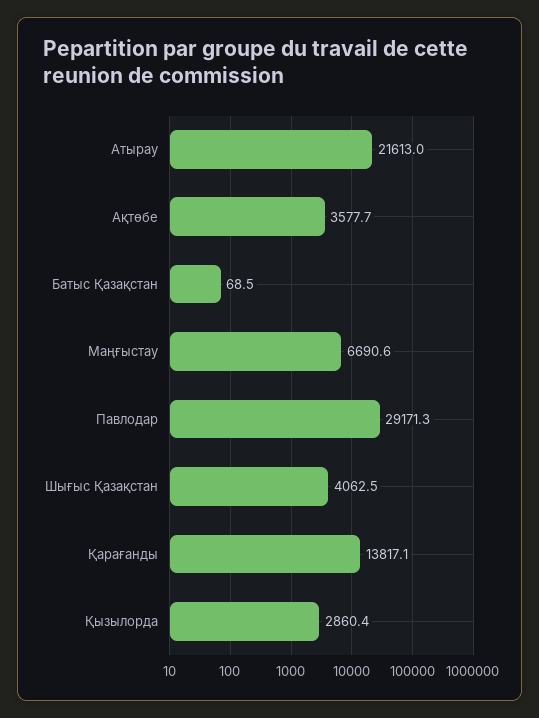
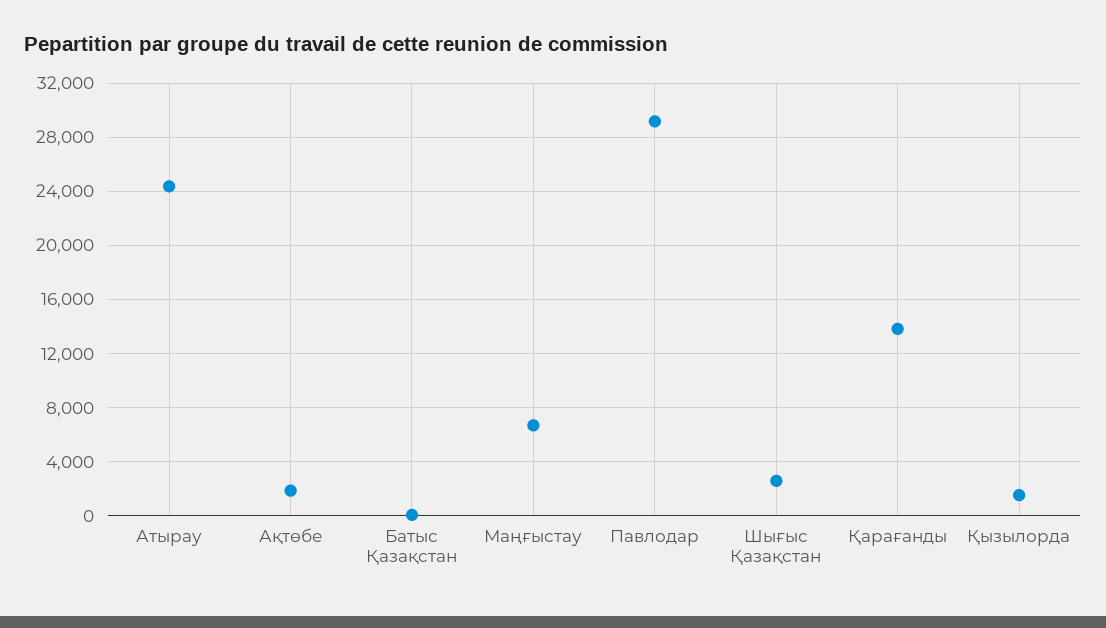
Атырау: 21613 -> 24500
Ақтөбе: 3577.7 -> 2000
Шығыс Қазақстан: 4062.5 -> 2500
Қызылорда: 2860.4 -> 1500

